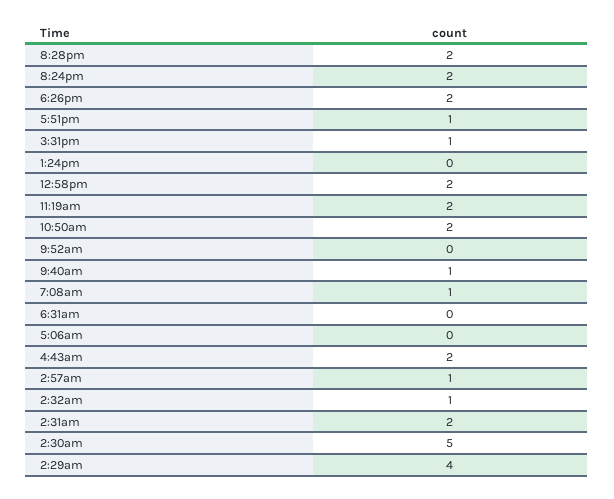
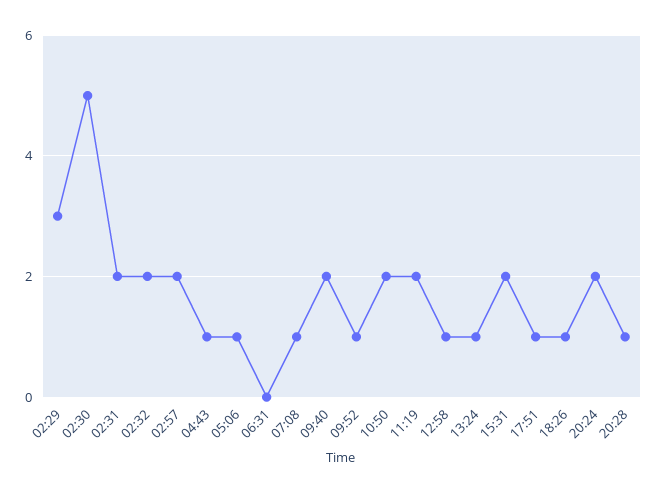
8:28pm: 2 -> 1
6:26pm: 2 -> 1
3:31pm: 1 -> 2
1:24pm: 0 -> 1
12:58pm: 2 -> 1
9:52am: 0 -> 1
9:40am: 1 -> 2
5:06am: 0 -> 1
4:43am: 2 -> 1
2:57am: 1 -> 2
2:32am: 1 -> 2
2:29am: 4 -> 3

